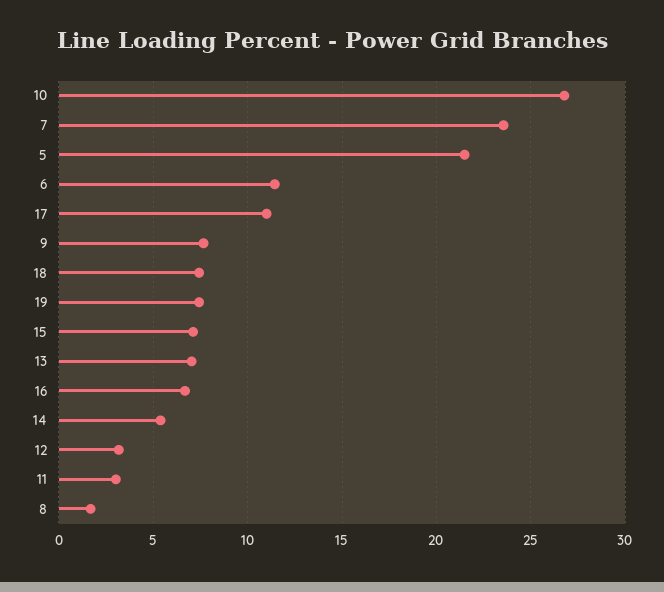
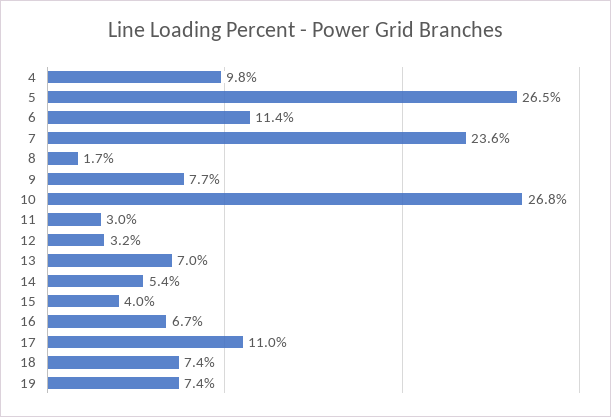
5: 21.5 -> 26.5
15: 7 -> 4
4: none -> 9.8

